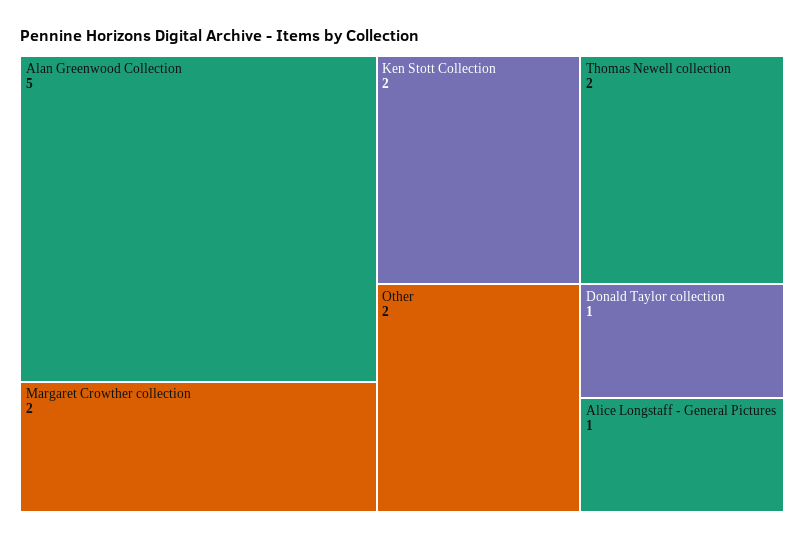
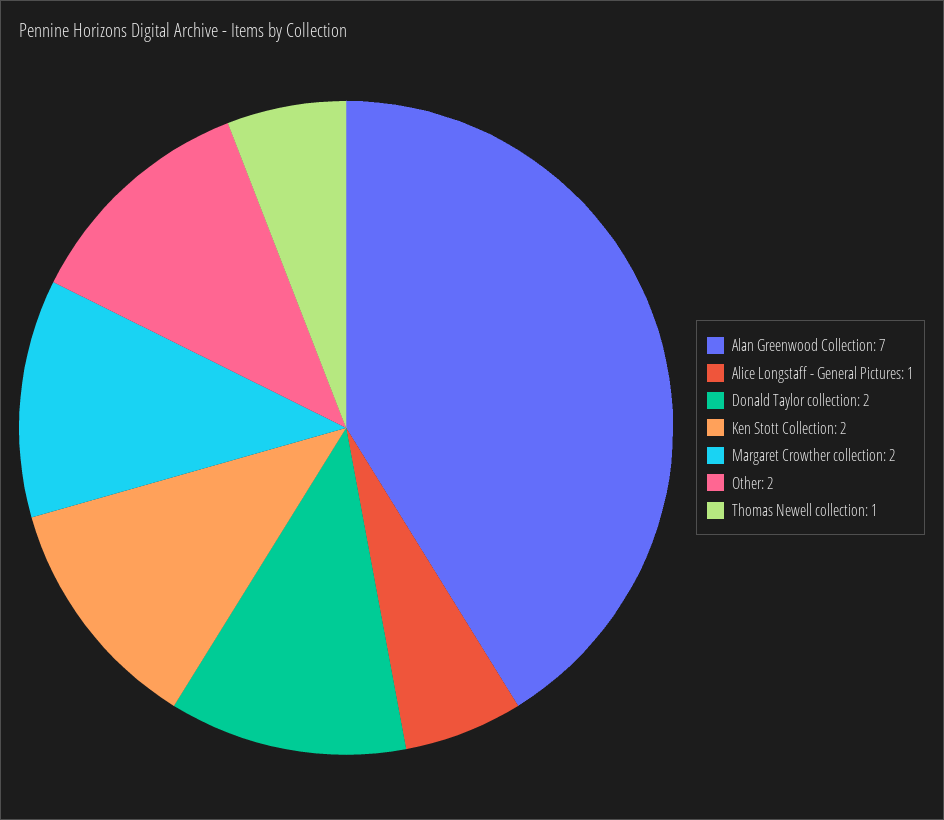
Alan Greenwood Collection: 5 -> 7
Thomas Newell collection: 2 -> 1
Donald Taylor collection: 1 -> 2

